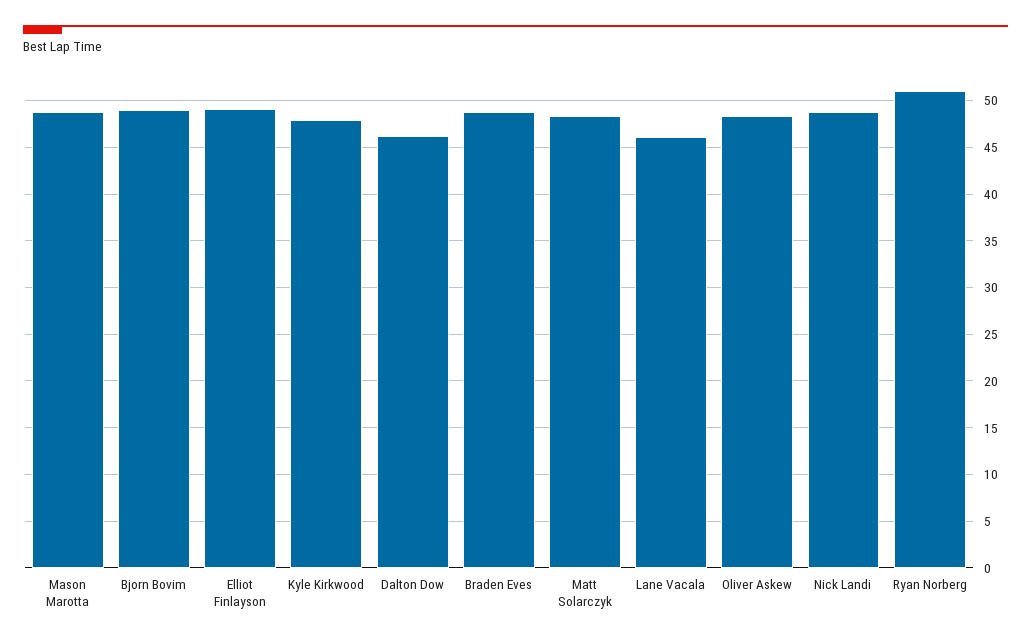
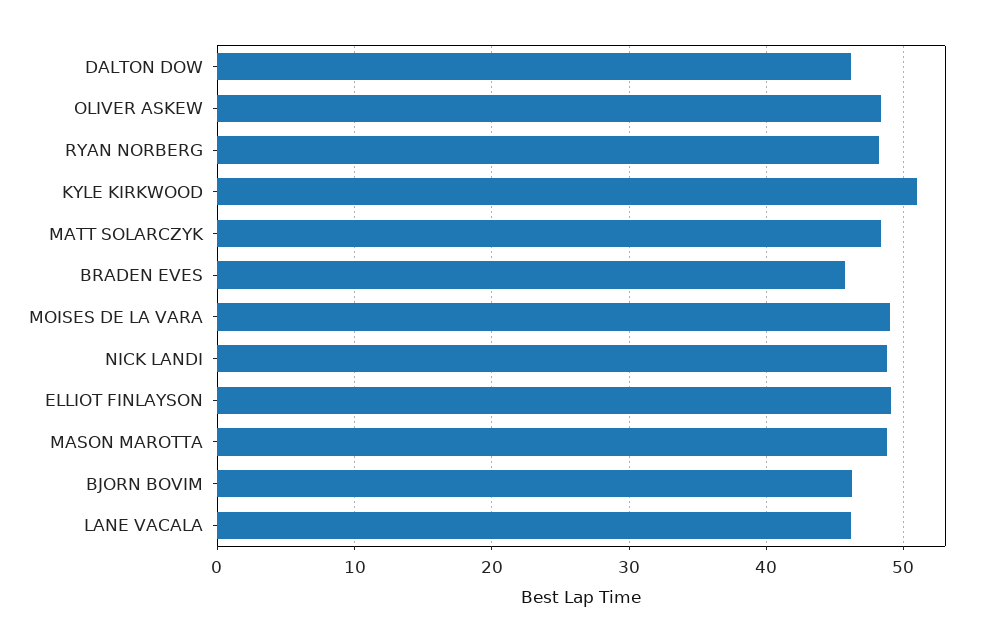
Bjorn Bovim: 49 -> 46
Kyle Kirkwood: 48 -> 51
Braden Eves: 49 -> 46
Ryan Norberg: 51 -> 48
MOISES DE LA VARA: none -> 49

